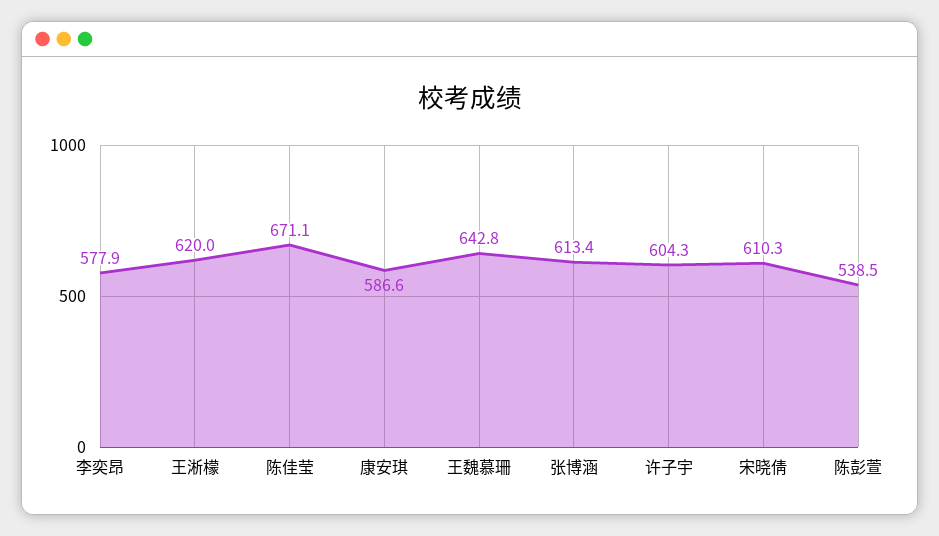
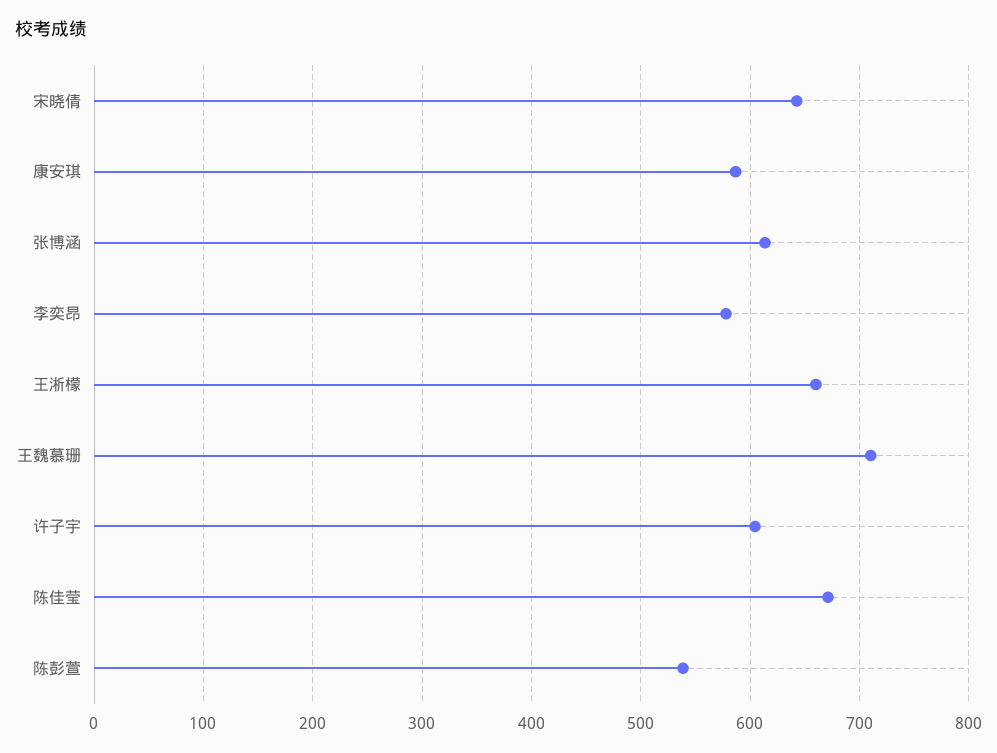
王淅檬: 620 -> 660
王魏慕珊: 642.8 -> 710
宋晓倩: 610.3 -> 640

